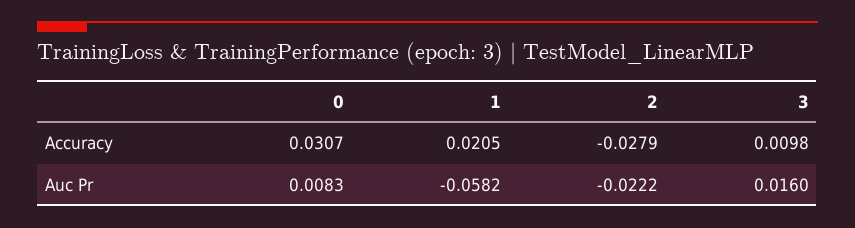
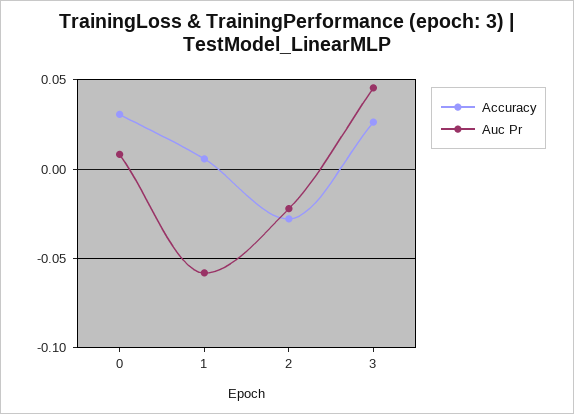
Accuracy, 1: 0.0205 -> 0.005
Accuracy, 3: 0.0098 -> 0.025
Auc Pr, 3: 0.016 -> 0.045

